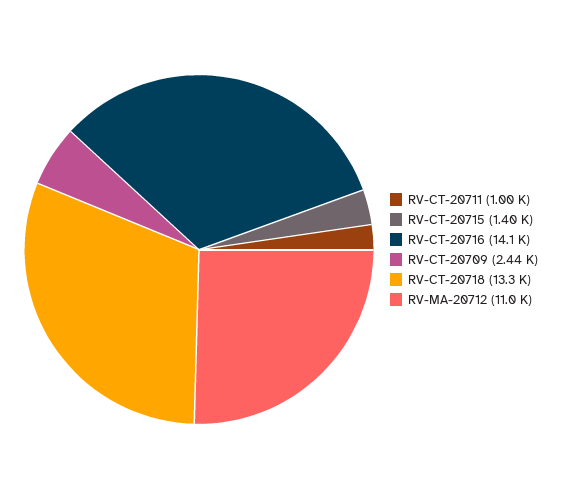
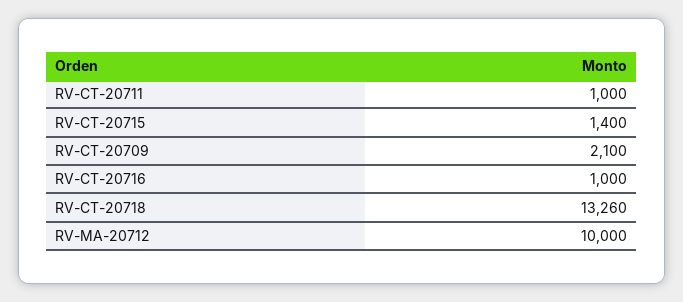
RV-CT-20716: 14100 -> 1000
RV-CT-20709: 2440 -> 2100
RV-MA-20712: 11000 -> 10000

